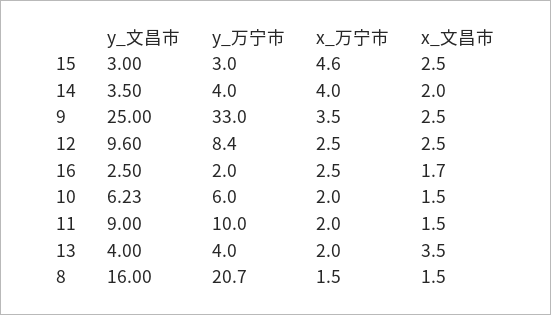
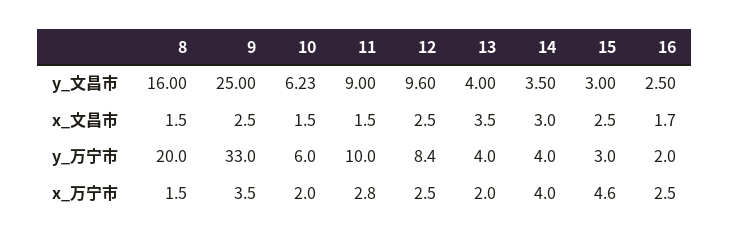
x_文昌市, 14: 2 -> 3
x_万宁市, 11: 2 -> 2.8
y_万宁市, 8: 20.7 -> 20

